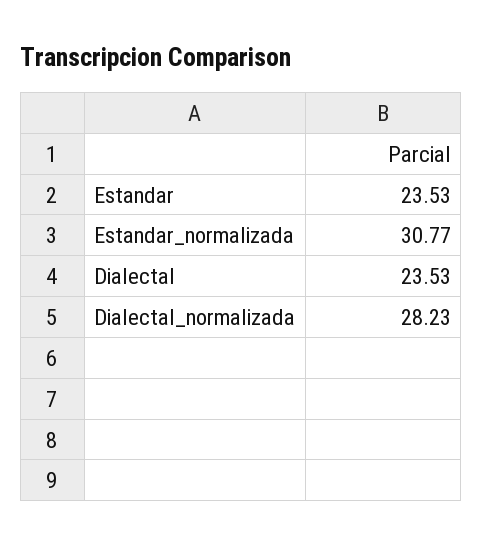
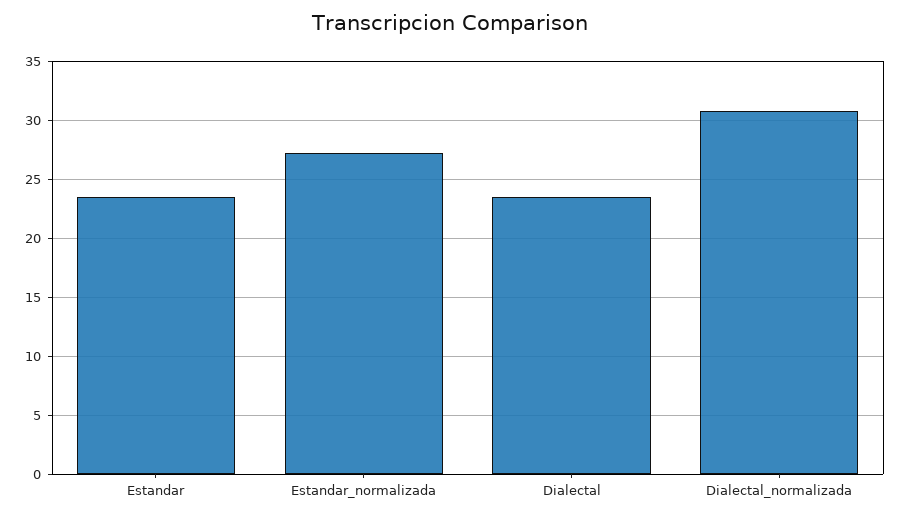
Estandar_normalizada: 30.77 -> 27
Dialectal_normalizada: 28.23 -> 31

